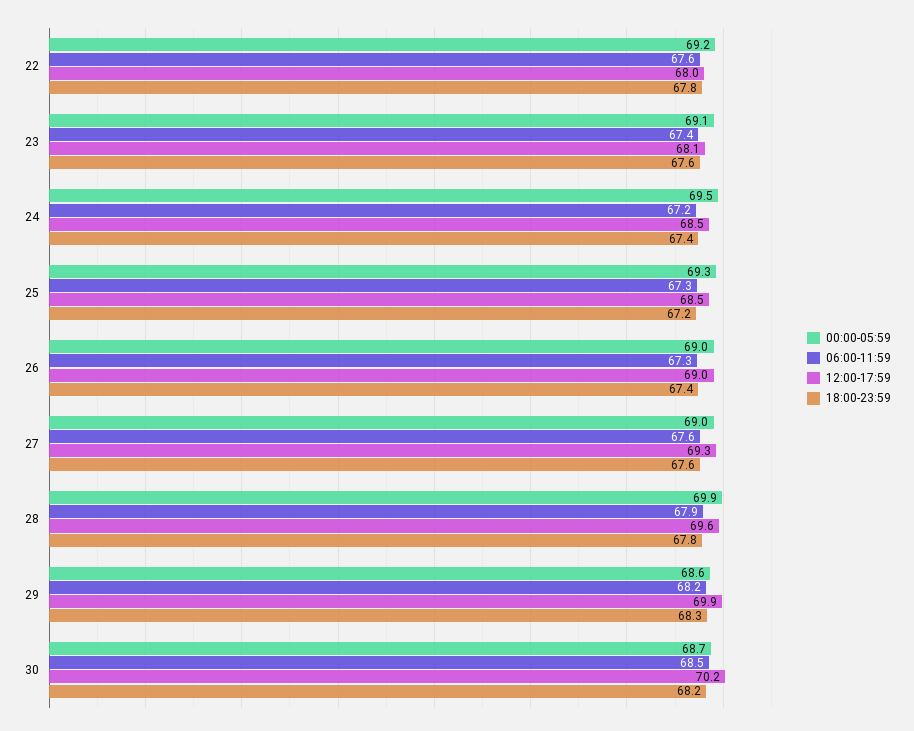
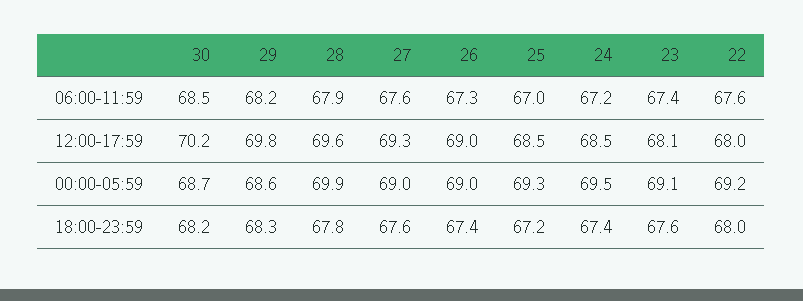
18:00-23:59, 22: 67.8 -> 68
06:00-11:59, 25: 67.3 -> 67
12:00-17:59, 29: 69.9 -> 69.8

